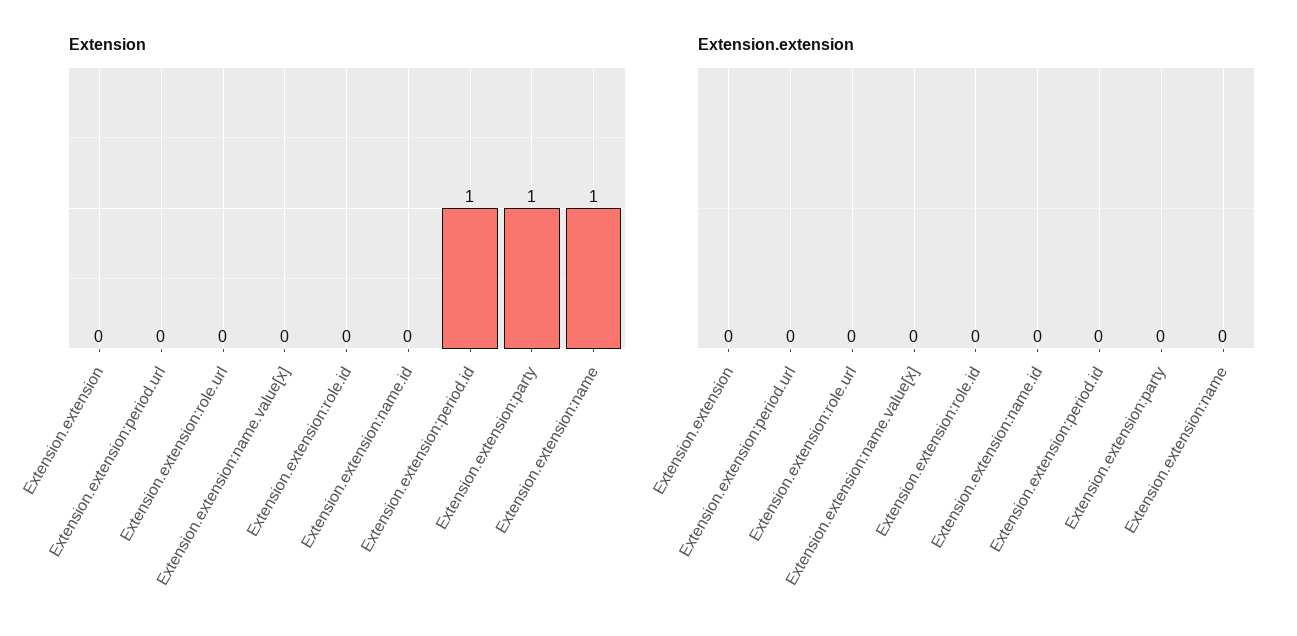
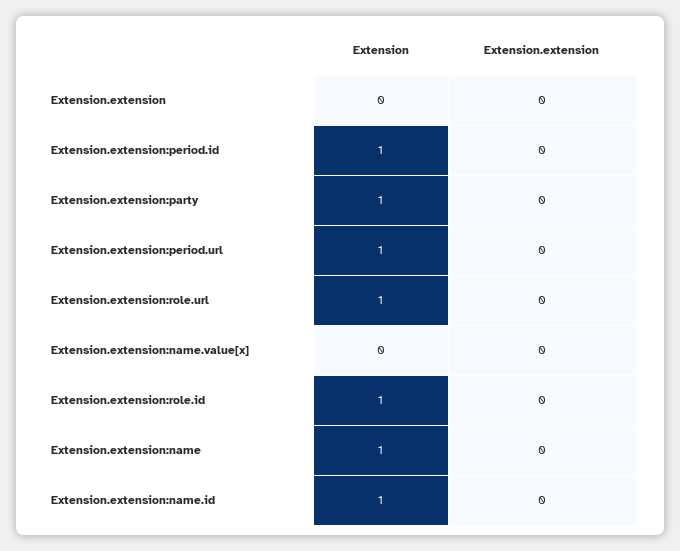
Extension, Extension.extension:period.url: 0 -> 1
Extension, Extension.extension:role.url: 0 -> 1
Extension, Extension.extension:role.id: 0 -> 1
Extension, Extension.extension:name.id: 0 -> 1

